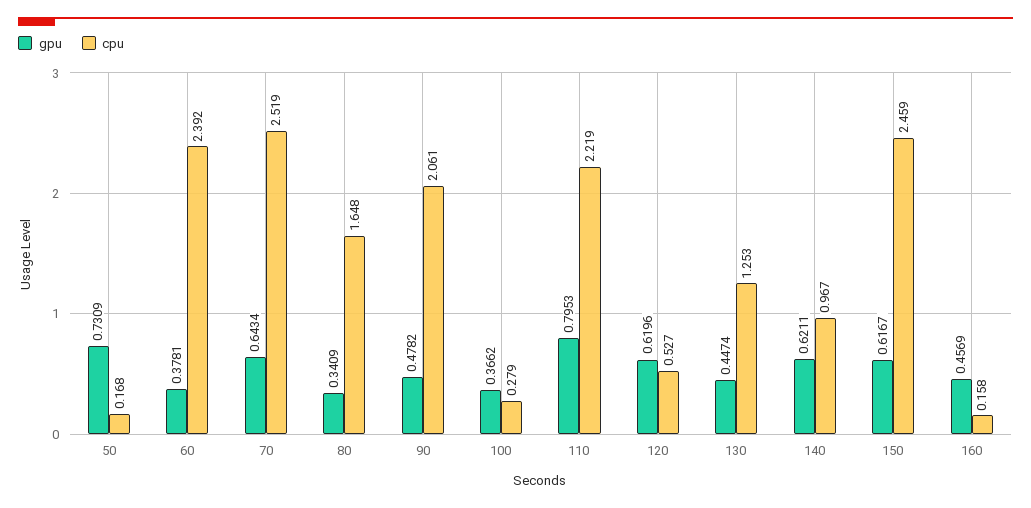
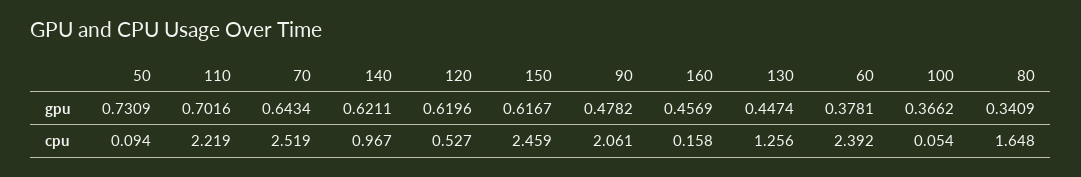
cpu, 50: 0.168 -> 0.094
cpu, 100: 0.279 -> 0.054
gpu, 110: 0.7953 -> 0.7016
cpu, 130: 1.253 -> 1.256

